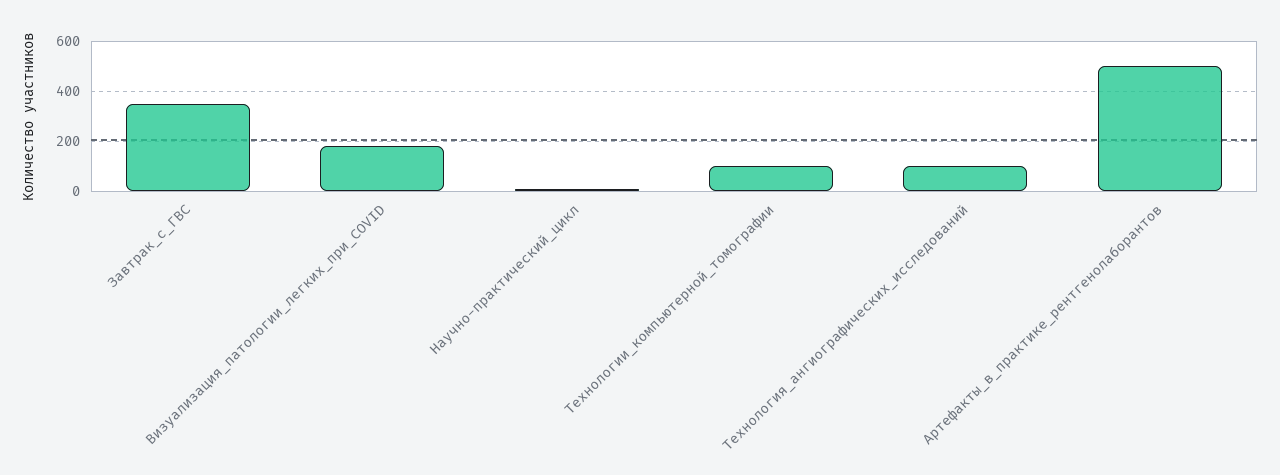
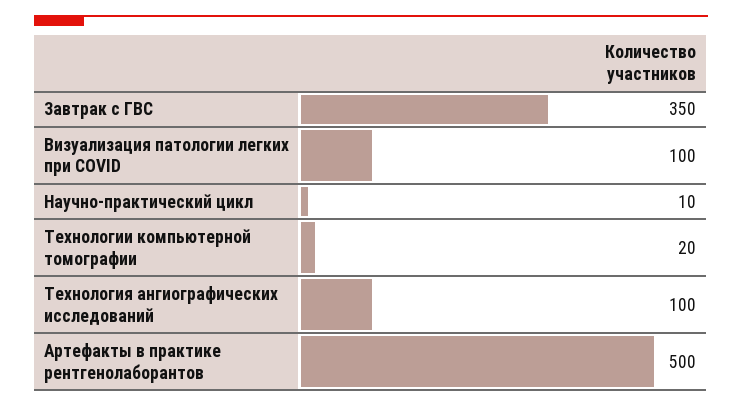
Визуализация_патологии_легких_при_COVID: 175 -> 100
Технологии_компьютерной_томографии: 100 -> 20

